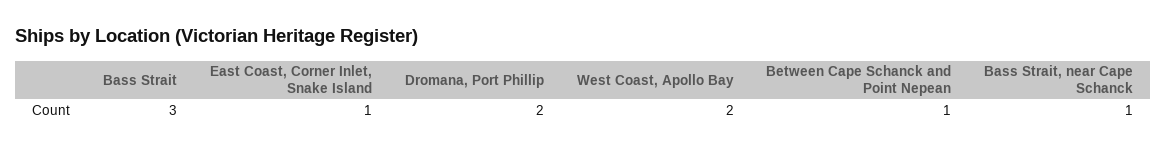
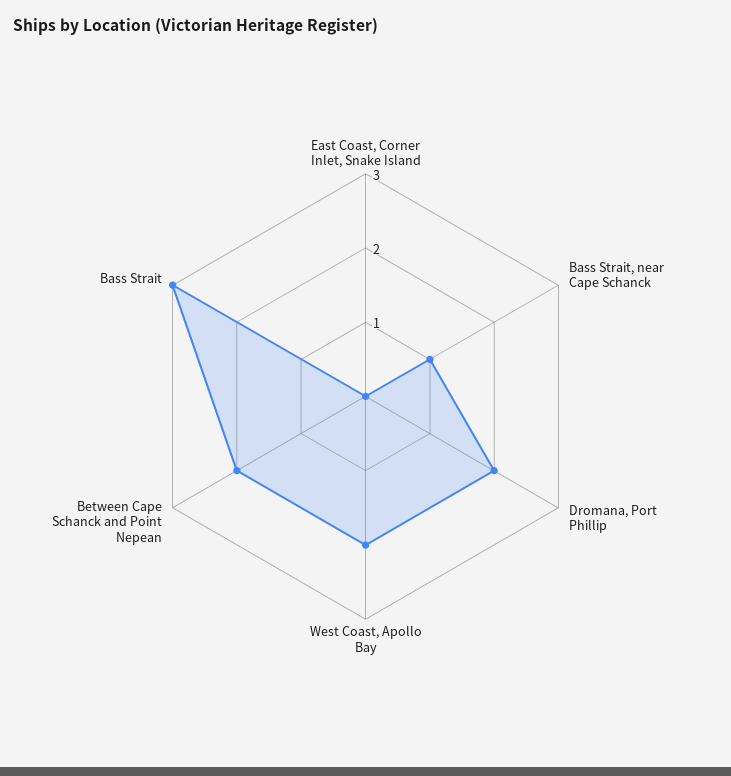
East Coast, Corner Inlet, Snake Island: 1 -> 0
Between Cape Schanck and Point Nepean: 1 -> 2

